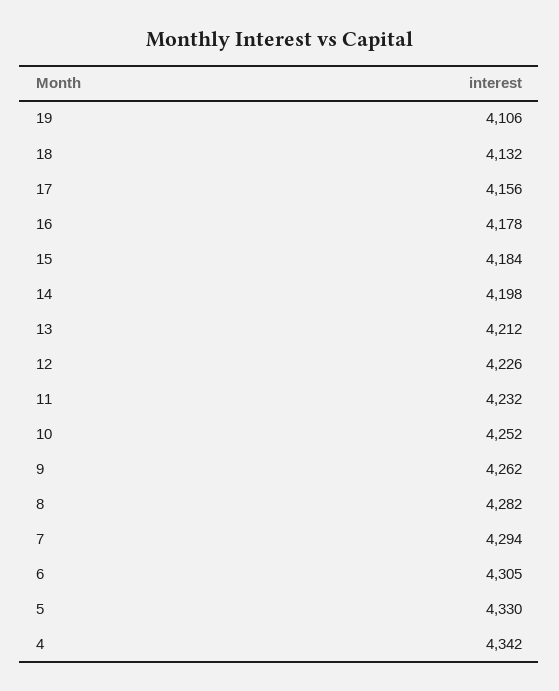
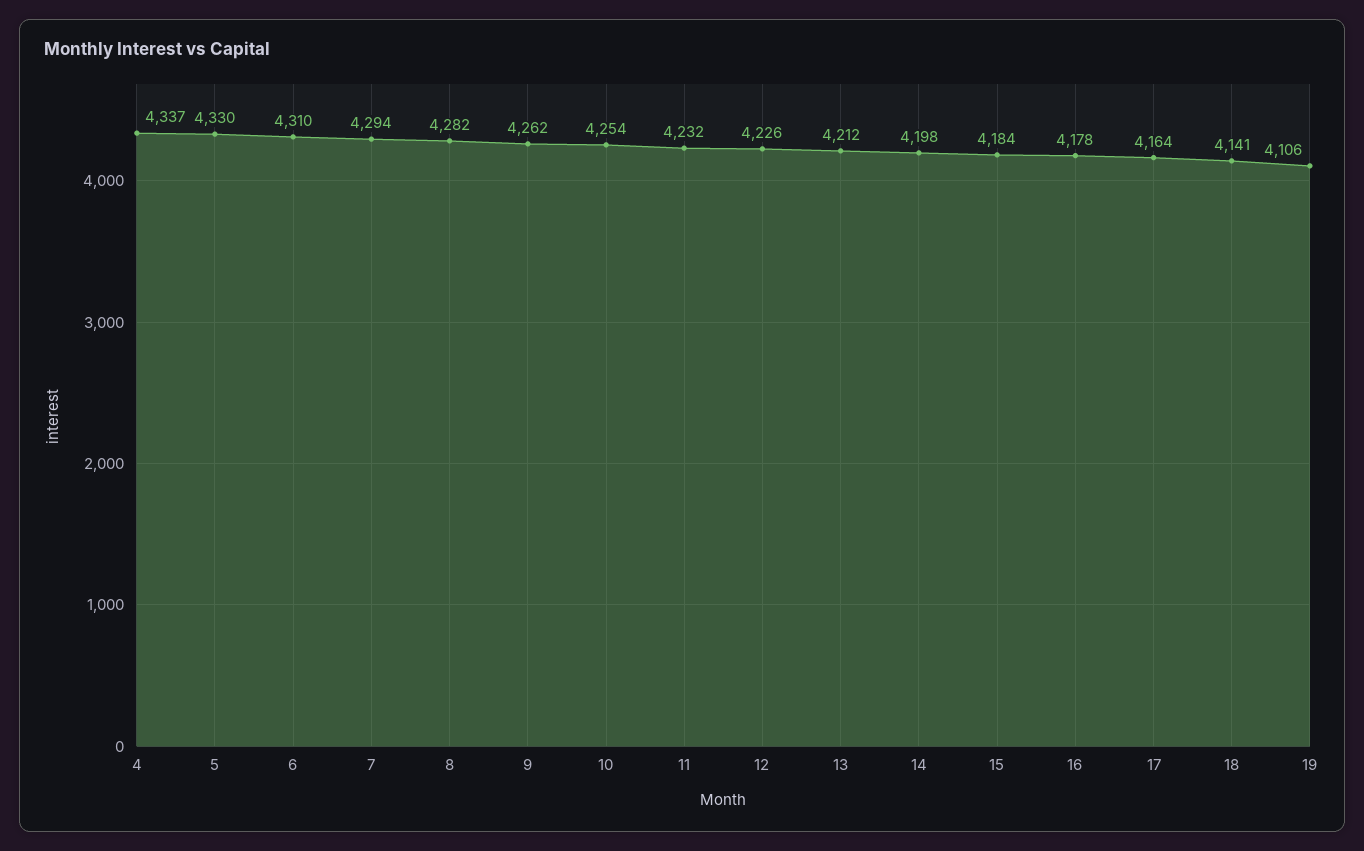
18: 4132 -> 4141
17: 4156 -> 4164
10: 4252 -> 4254
6: 4305 -> 4310
4: 4342 -> 4337

